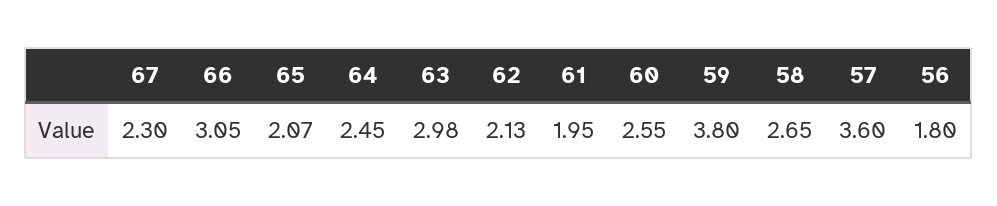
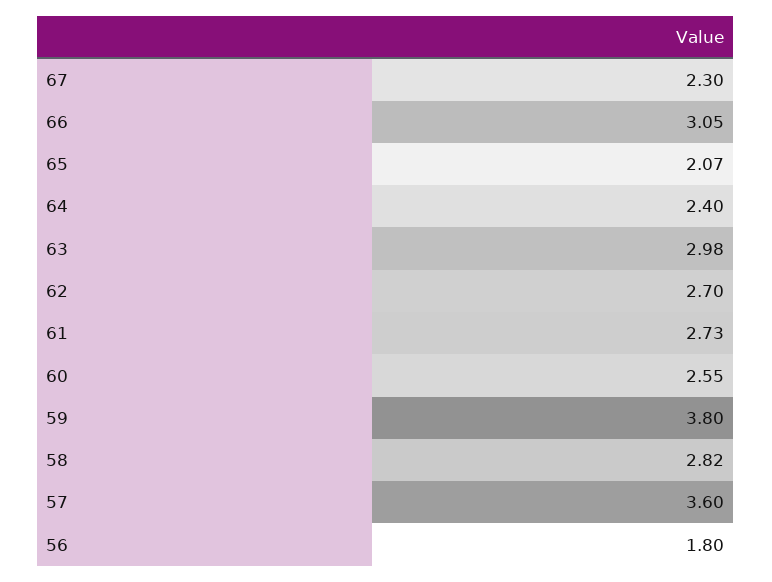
64: 2.45 -> 2.4
62: 2.13 -> 2.7
61: 1.95 -> 2.73
58: 2.65 -> 2.82

